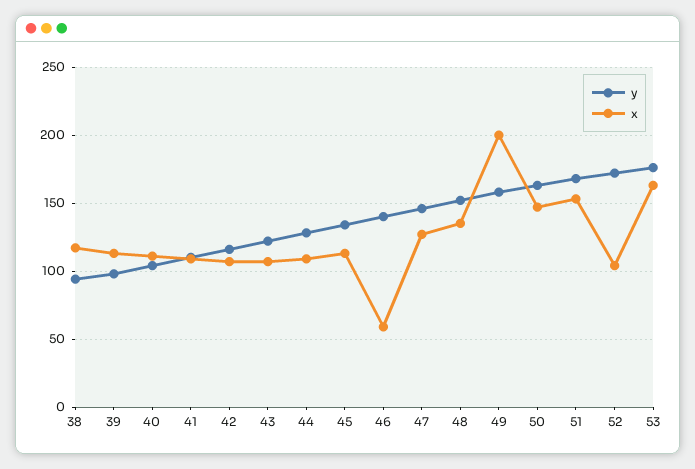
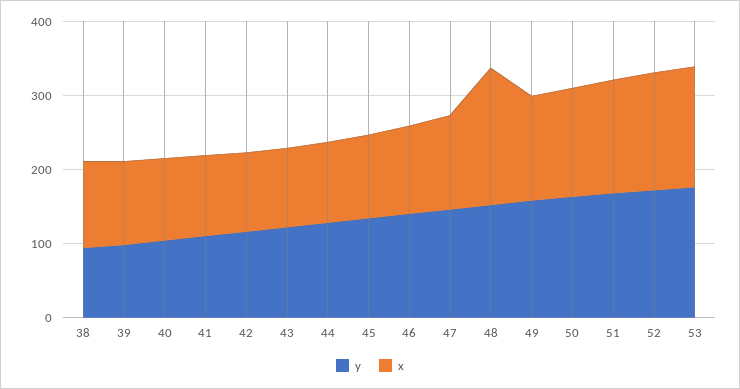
x, 46: 60 -> 120
x, 48: 135 -> 180
x, 49: 200 -> 140
x, 52: 105 -> 160

